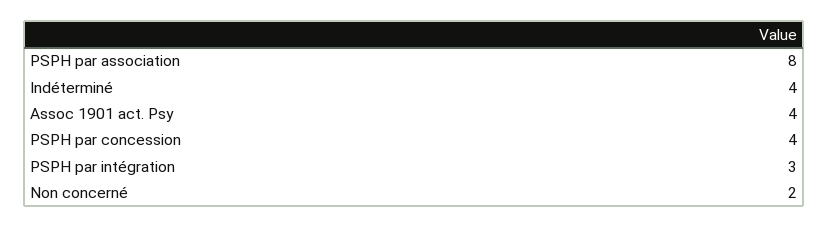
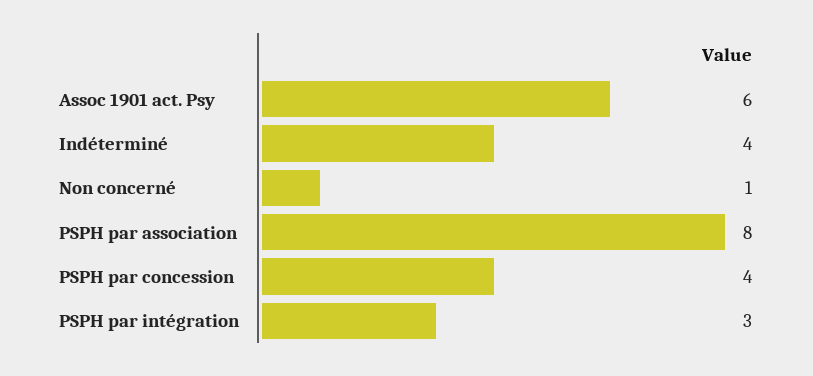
Assoc 1901 act. Psy: 4 -> 6
Non concerné: 2 -> 1

